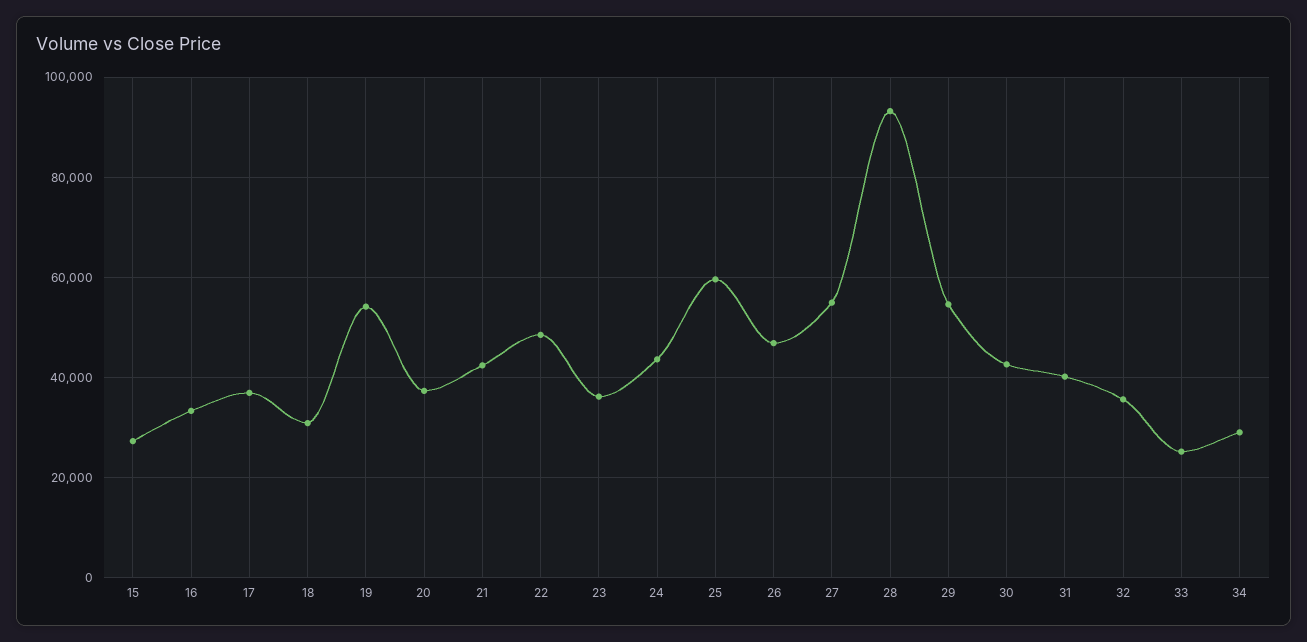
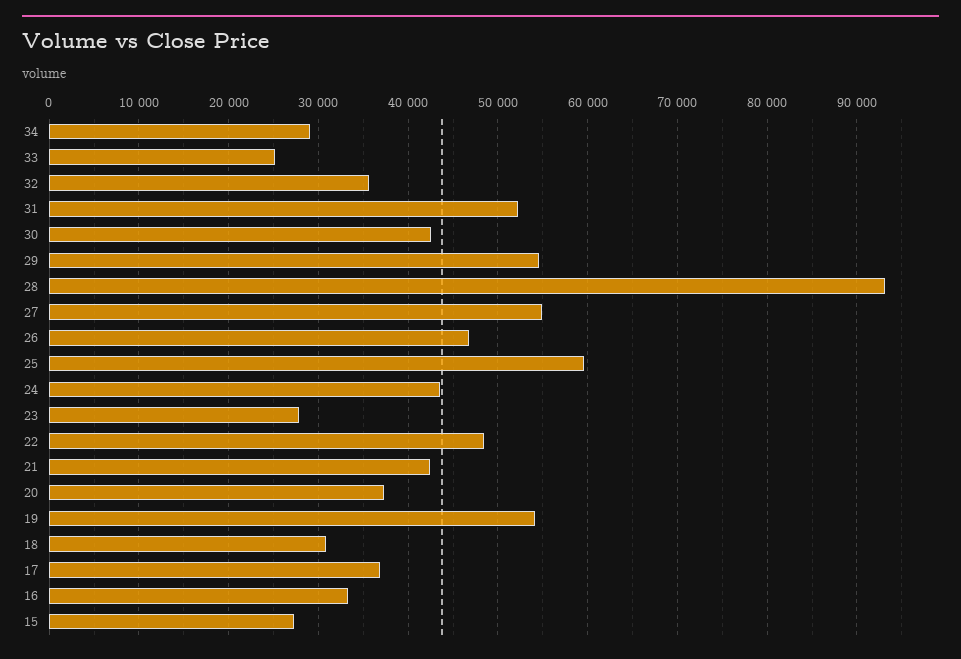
23: 36000 -> 28000
31: 40000 -> 52000

